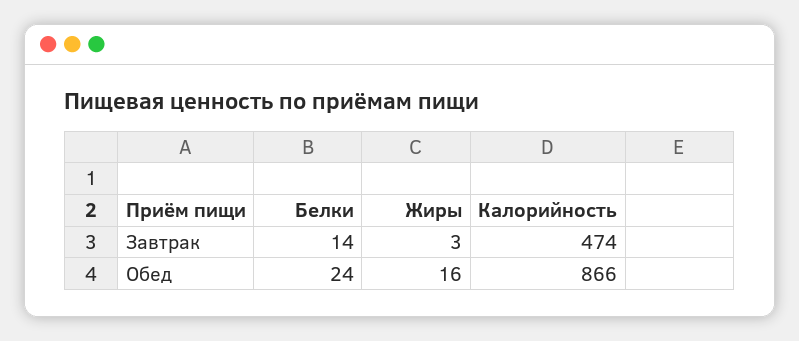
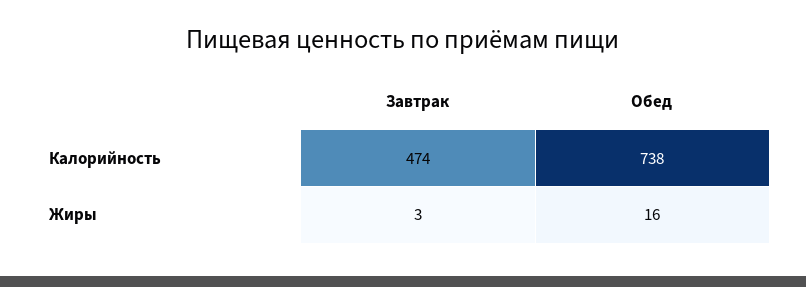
Белки, Завтрак: 14 -> none
Белки, Обед: 24 -> none
Калорийность, Обед: 866 -> 738

